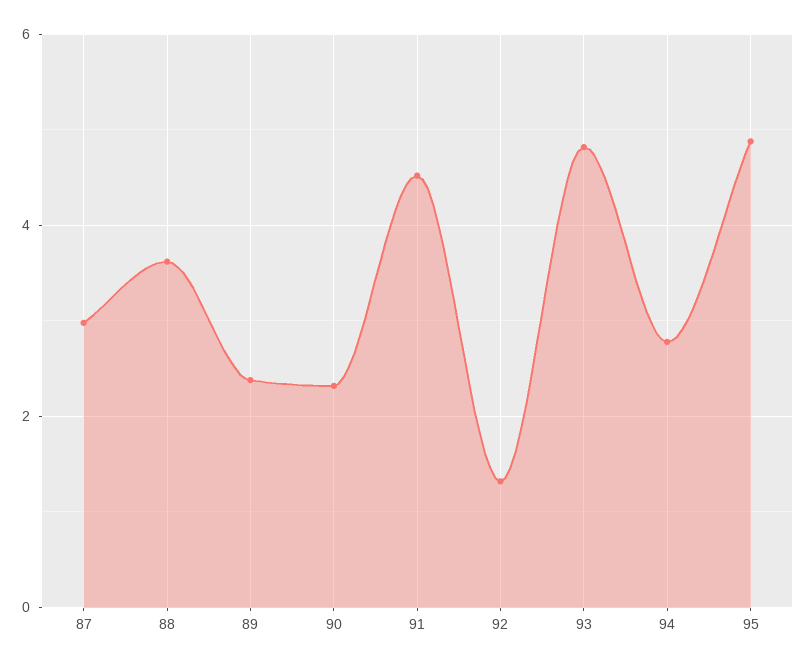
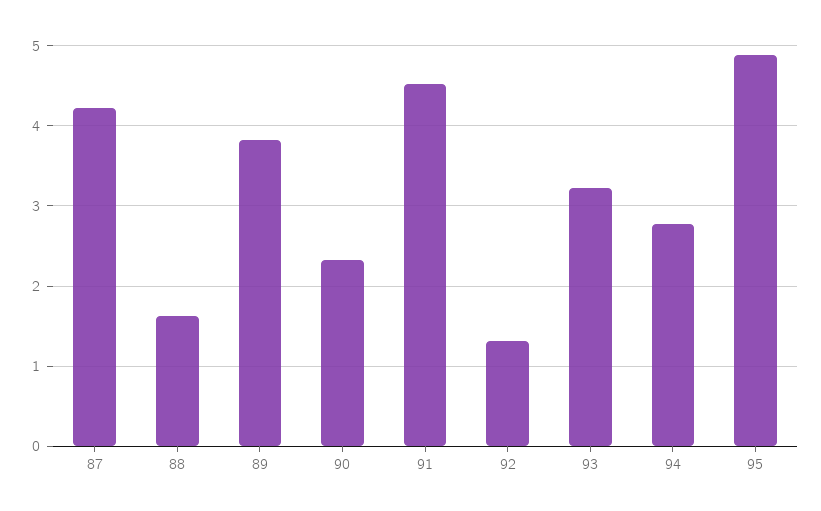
87: 3 -> 4.2
88: 3.6 -> 1.6
89: 2.4 -> 3.8
93: 4.8 -> 3.2

